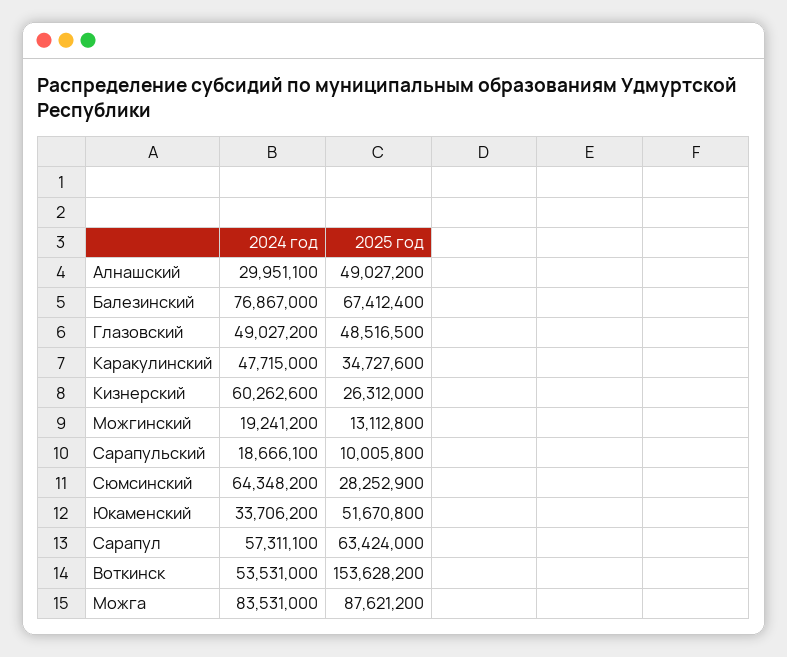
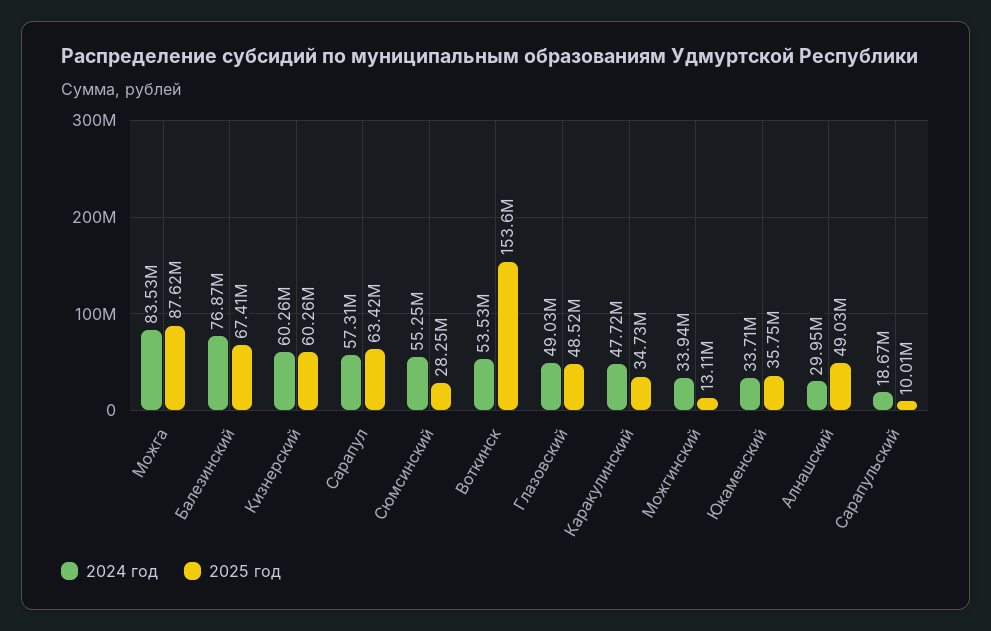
2025 год, Кизнерский: 26312000 -> 60260000
2024 год, Можгинский: 19241200 -> 33940000
2024 год, Сюмсинский: 64348200 -> 55250000
2025 год, Юкаменский: 51670800 -> 35750000

